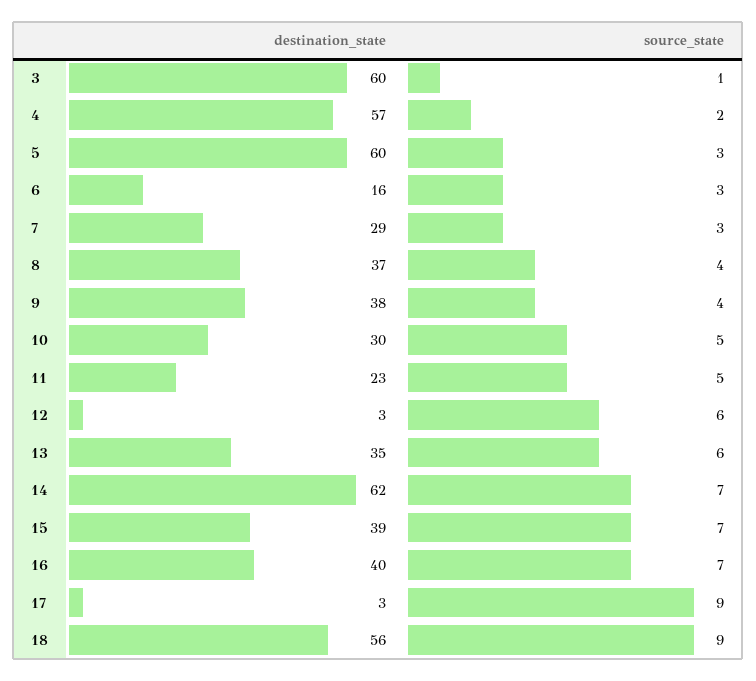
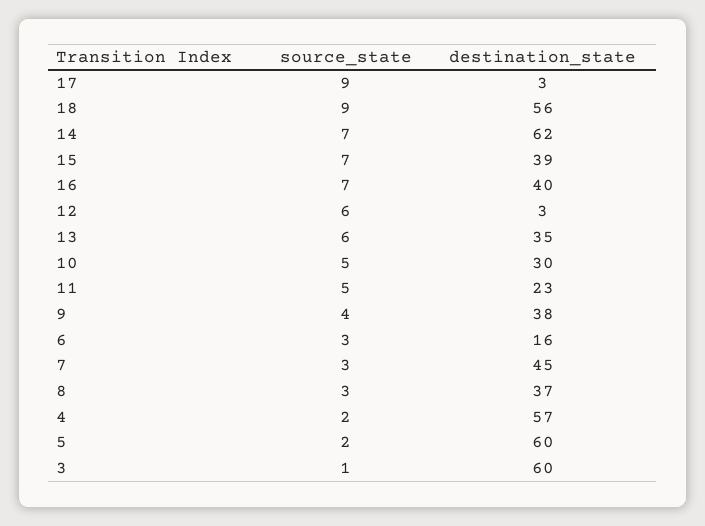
source_state, 5: 3 -> 2
destination_state, 7: 29 -> 45
source_state, 8: 4 -> 3

